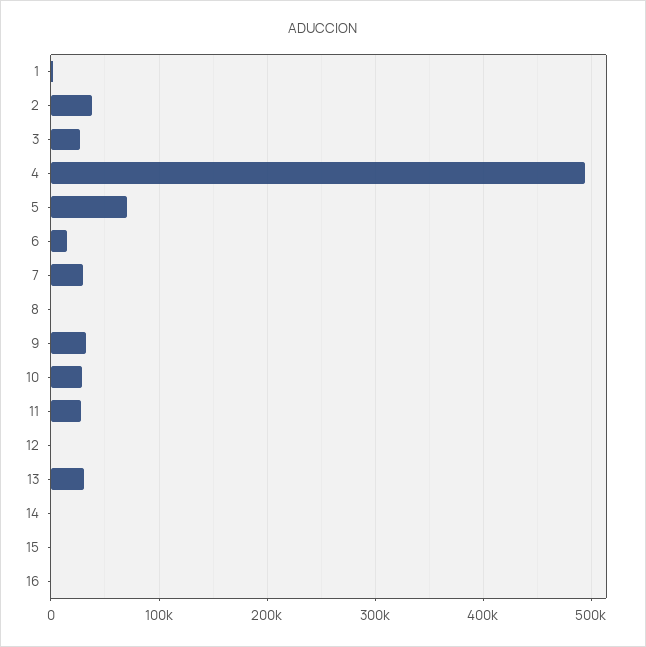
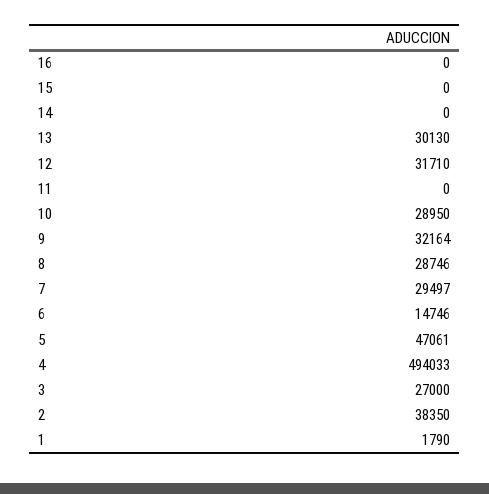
5: 70000 -> 47061
8: 0 -> 28746
11: 30000 -> 0
12: 0 -> 31710

